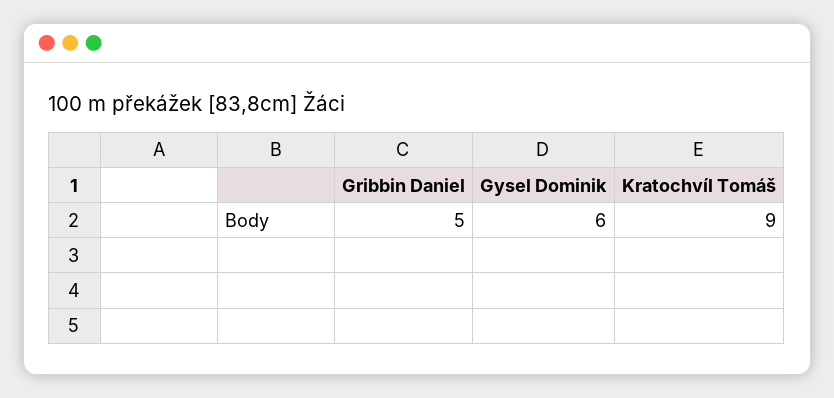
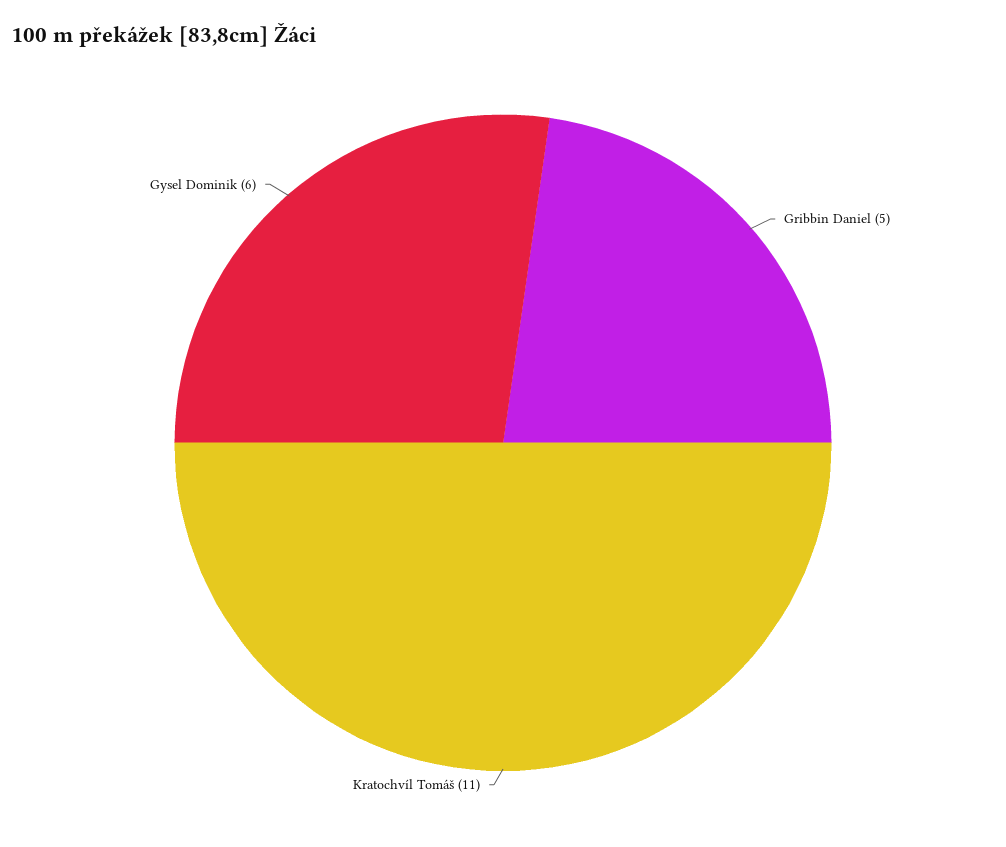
Kratochvíl Tomáš: 9 -> 11

